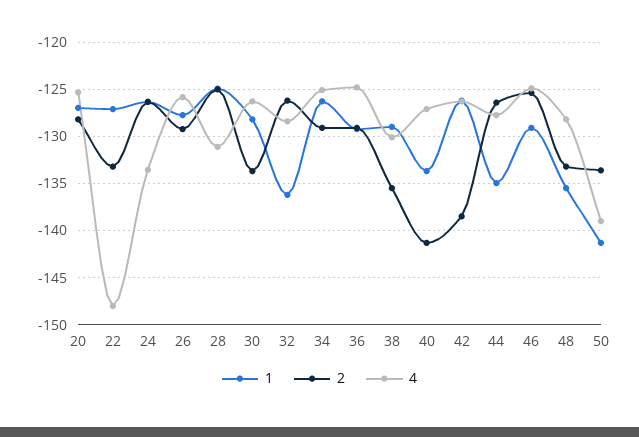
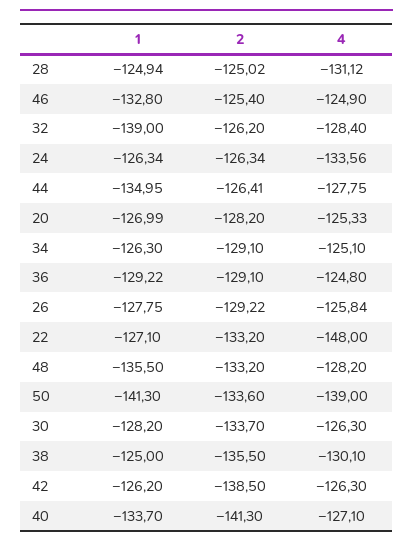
1, 32: -136 -> -139
1, 38: -129 -> -125
1, 46: -129 -> -132.8

